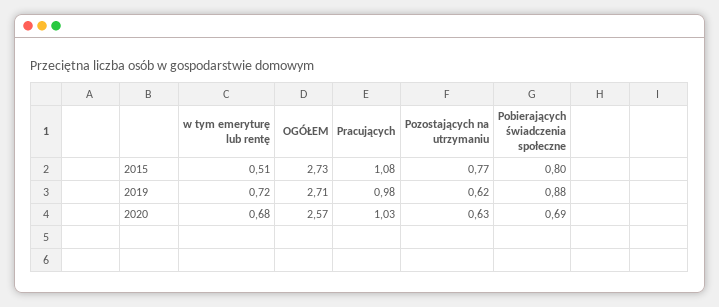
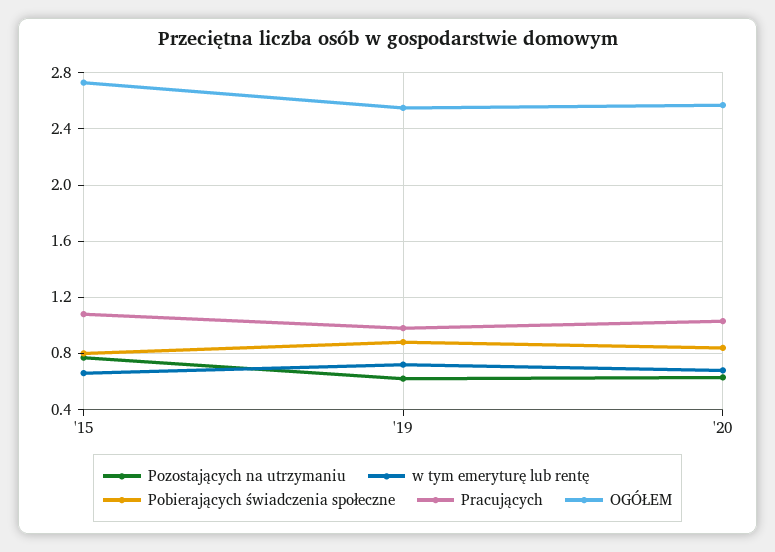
w tym emeryturę lub rentę, 2015: 0.51 -> 0.65
OGÓŁEM, 2019: 2.71 -> 2.55
Pobierających świadczenia społeczne, 2020: 0.69 -> 0.85

